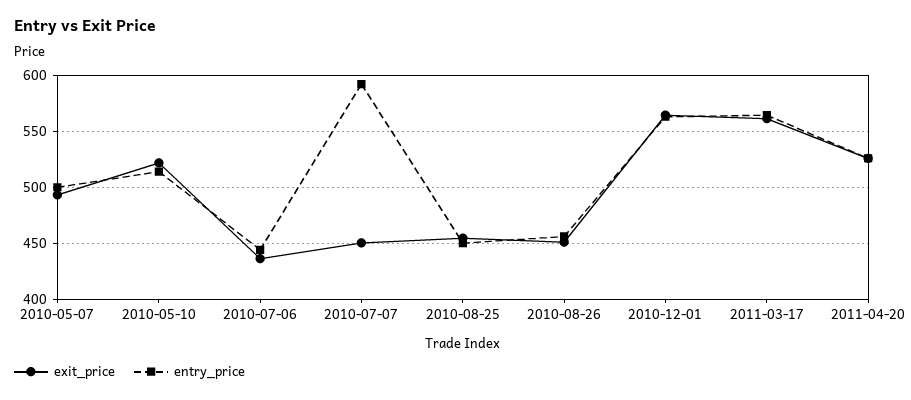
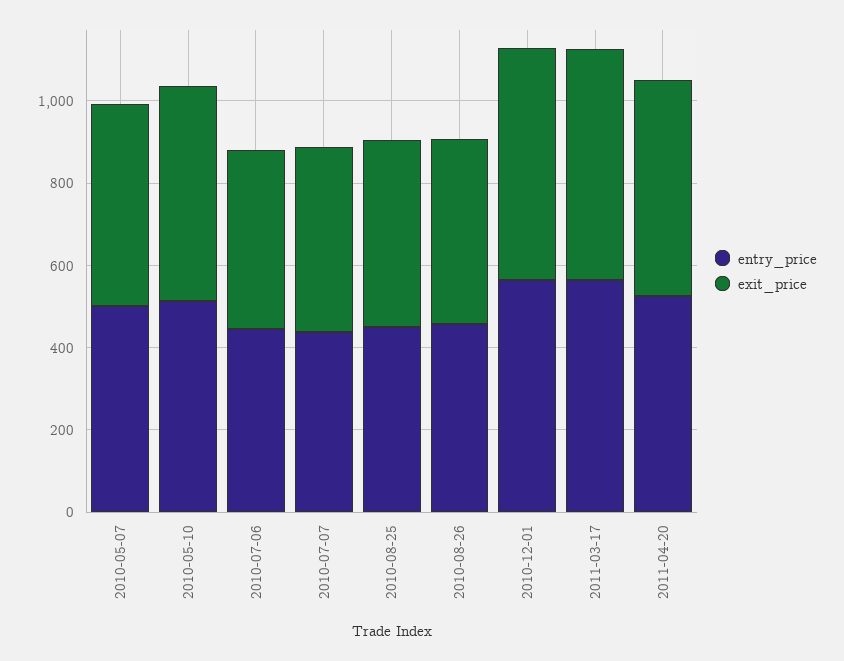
entry_price, 2010-07-07: 590 -> 450

